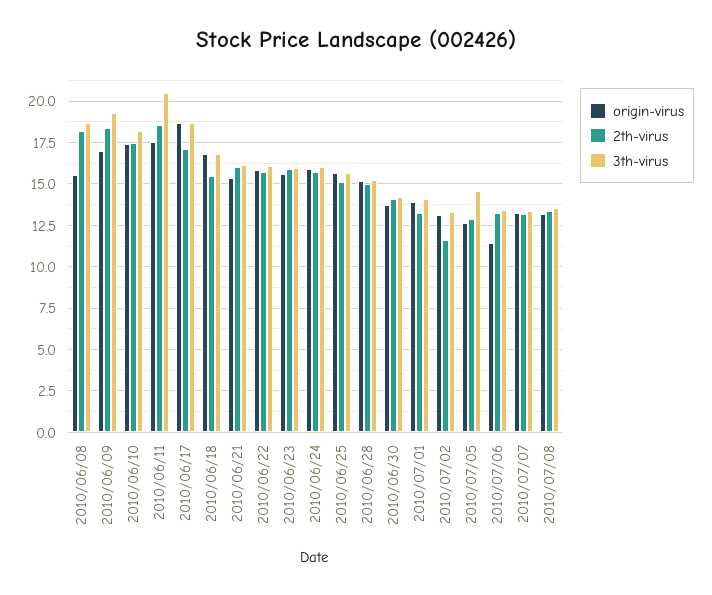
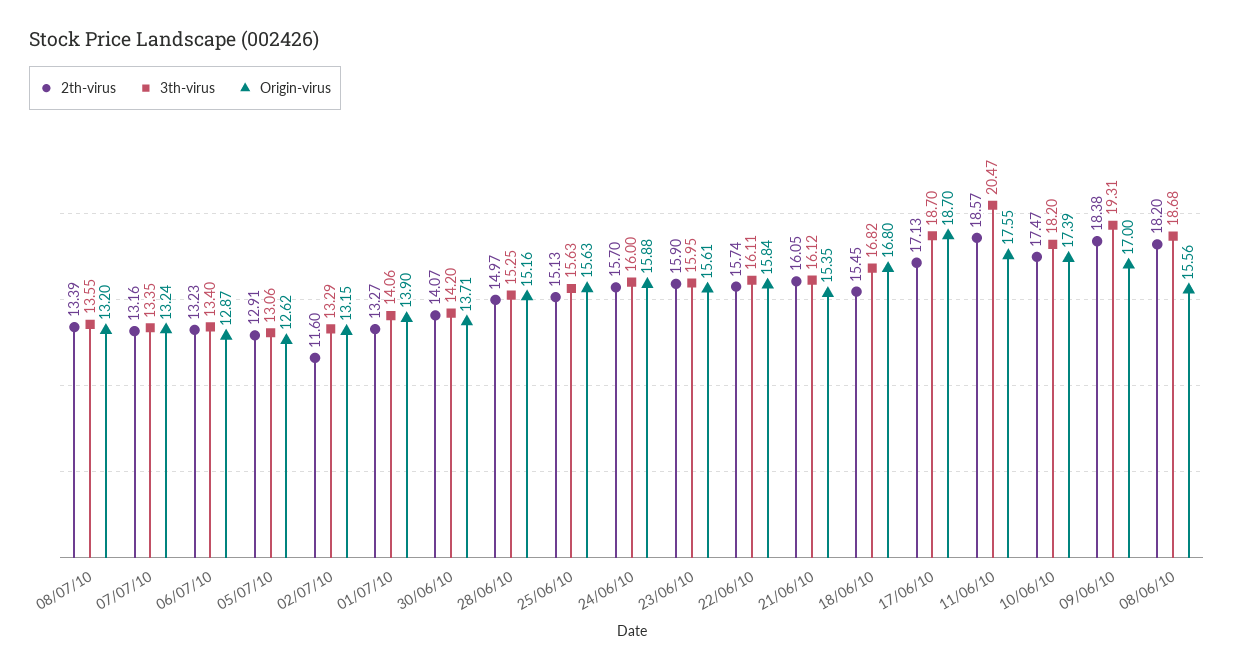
3th-virus, 2010/07/05: 14.5 -> 13.06
origin-virus, 2010/07/06: 11.5 -> 12.87

